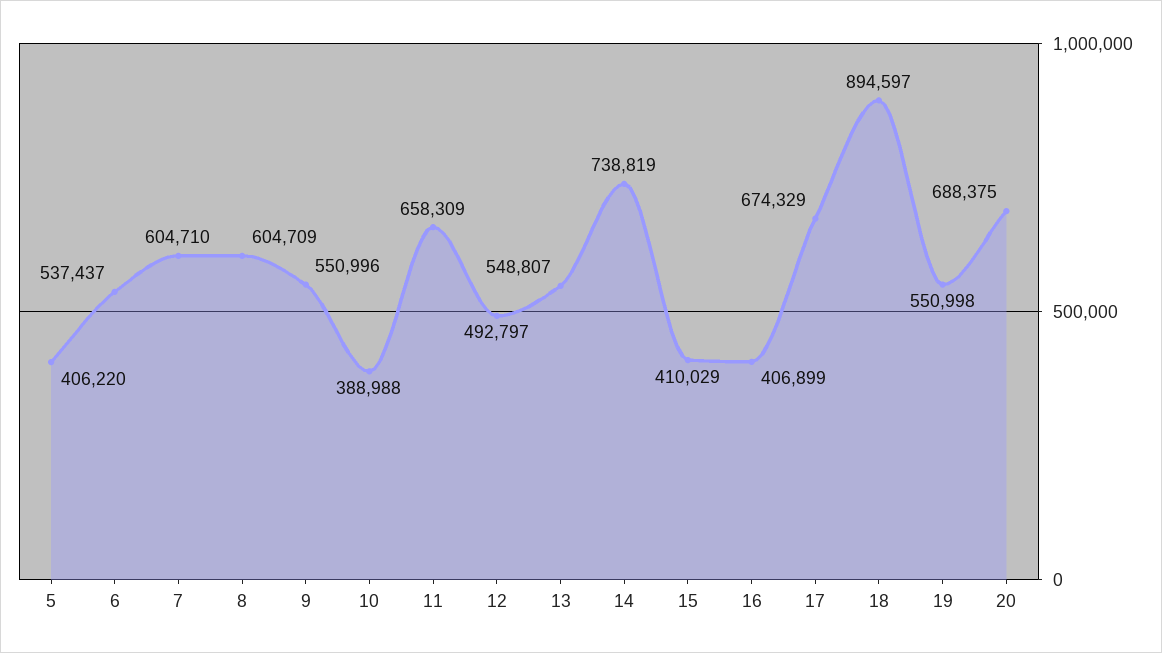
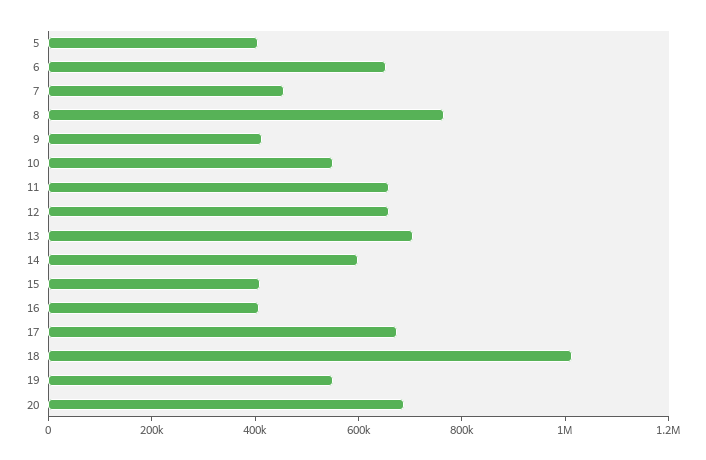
6: 537437 -> 650000
7: 604710 -> 450000
8: 604709 -> 750000
9: 550996 -> 400000
10: 388988 -> 550000
12: 492797 -> 650000
13: 548807 -> 700000
14: 738819 -> 600000
18: 894597 -> 1000000

